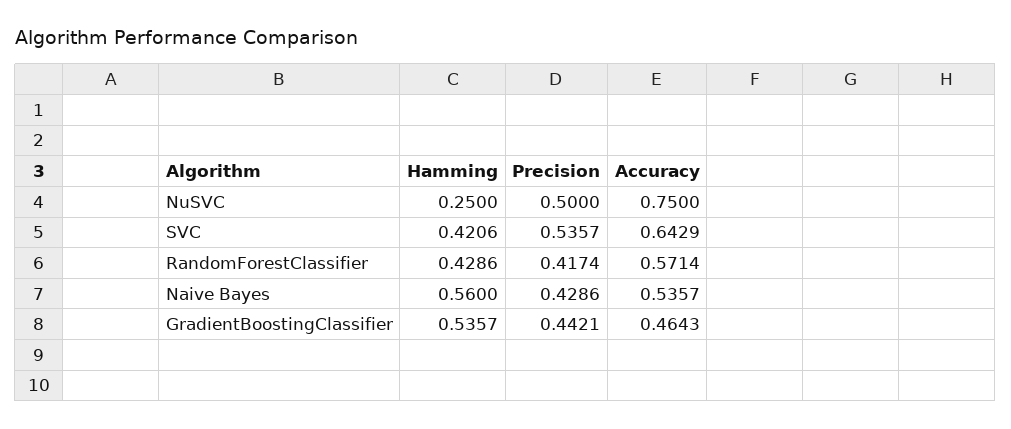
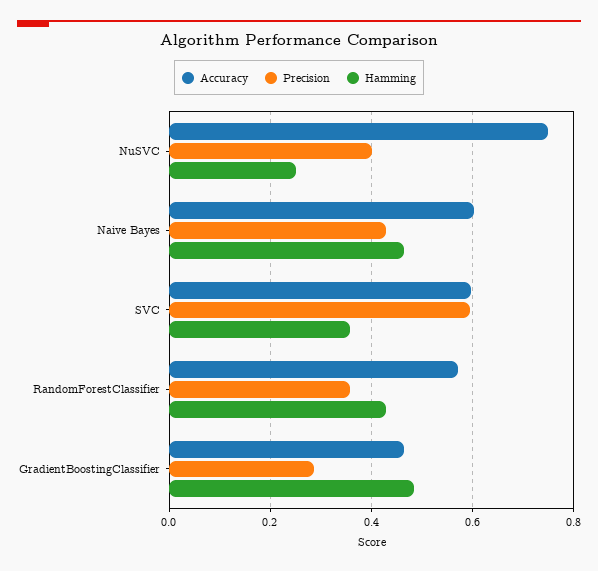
Precision, NuSVC: 0.5 -> 0.4
Hamming, SVC: 0.4206 -> 0.36
Precision, SVC: 0.5357 -> 0.6
Accuracy, SVC: 0.6429 -> 0.6
Precision, RandomForestClassifier: 0.4174 -> 0.36
Hamming, Naive Bayes: 0.56 -> 0.46
Accuracy, Naive Bayes: 0.5357 -> 0.6
Hamming, GradientBoostingClassifier: 0.5357 -> 0.48
Precision, GradientBoostingClassifier: 0.4421 -> 0.28

